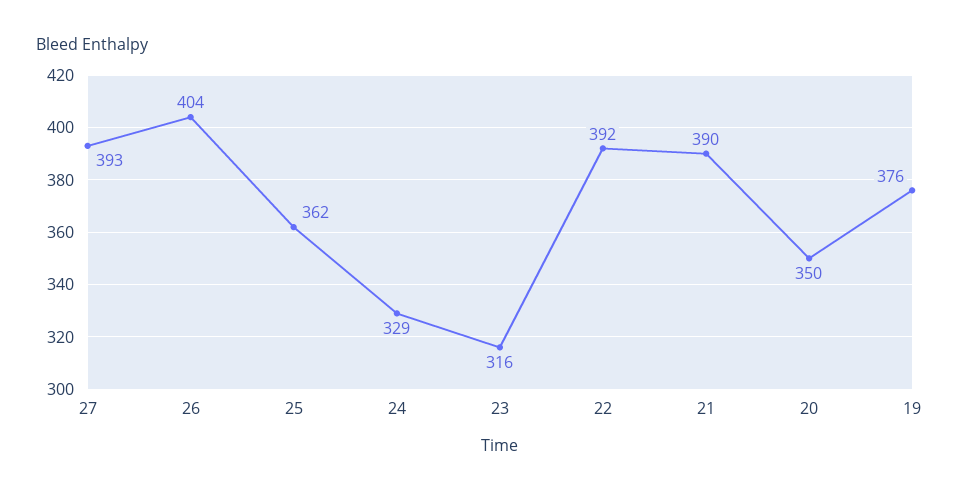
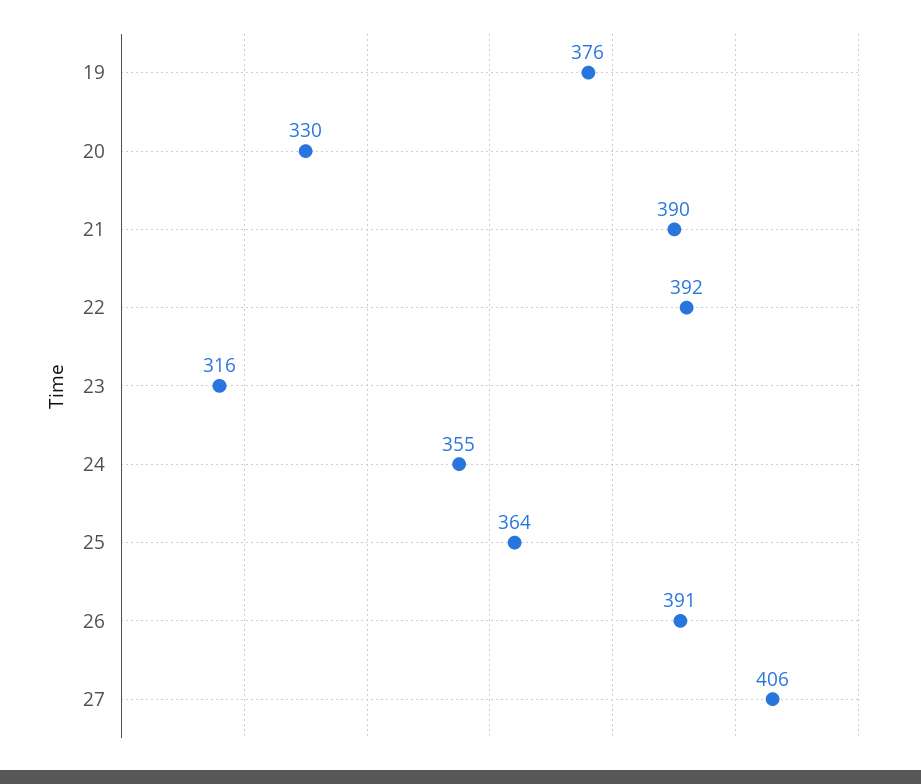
27: 393 -> 406
26: 404 -> 391
25: 362 -> 364
24: 329 -> 355
20: 350 -> 330

